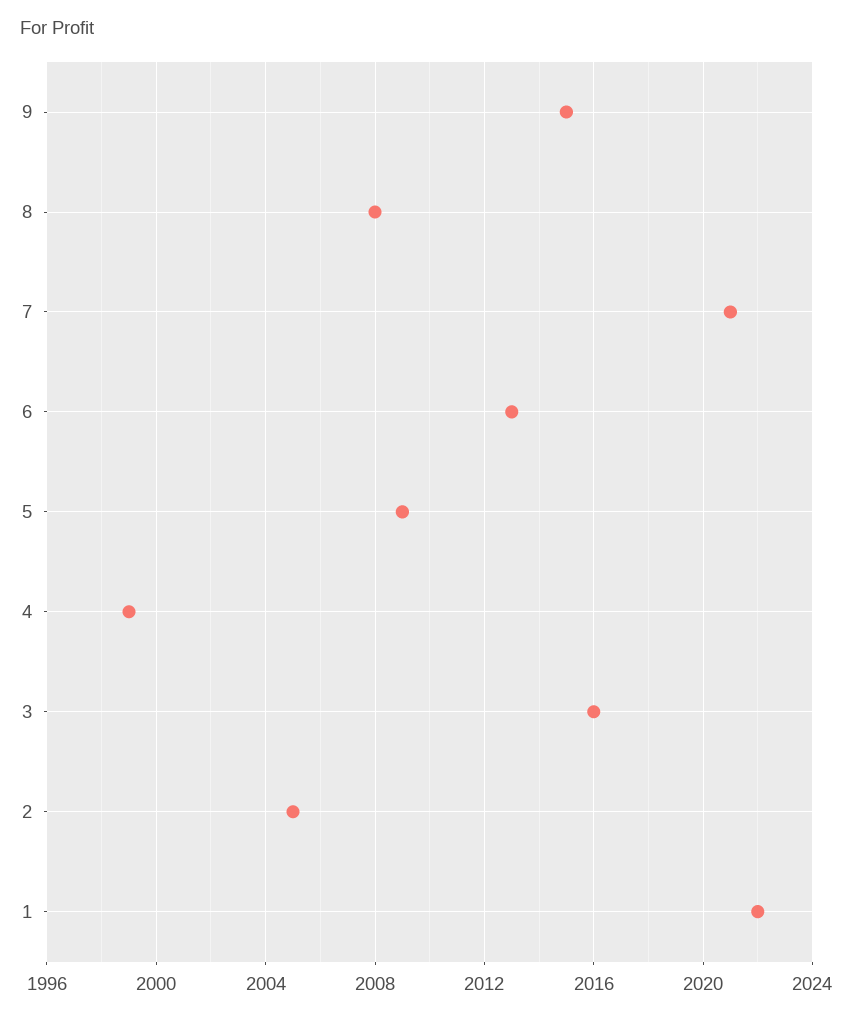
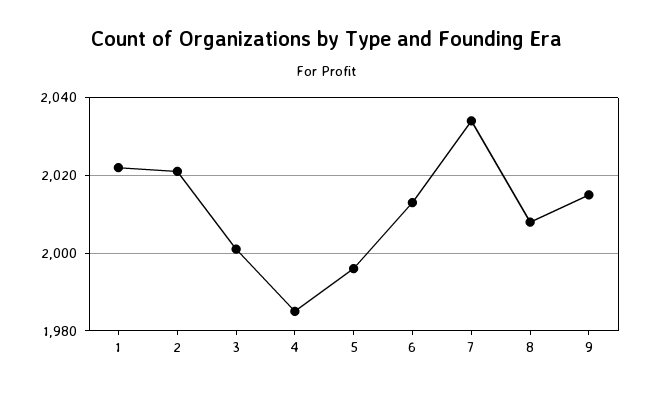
7: 2021 -> 2035
5: 2009 -> 1995
4: 1999 -> 1985
3: 2016 -> 2000
2: 2005 -> 2020

